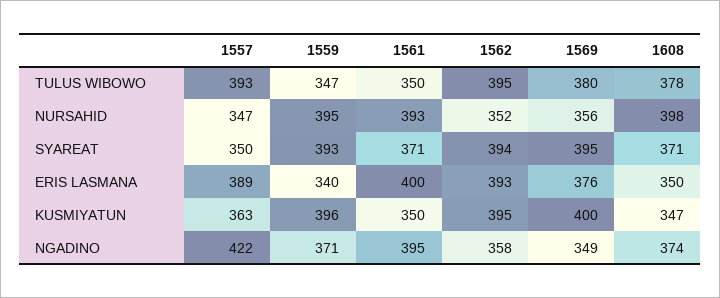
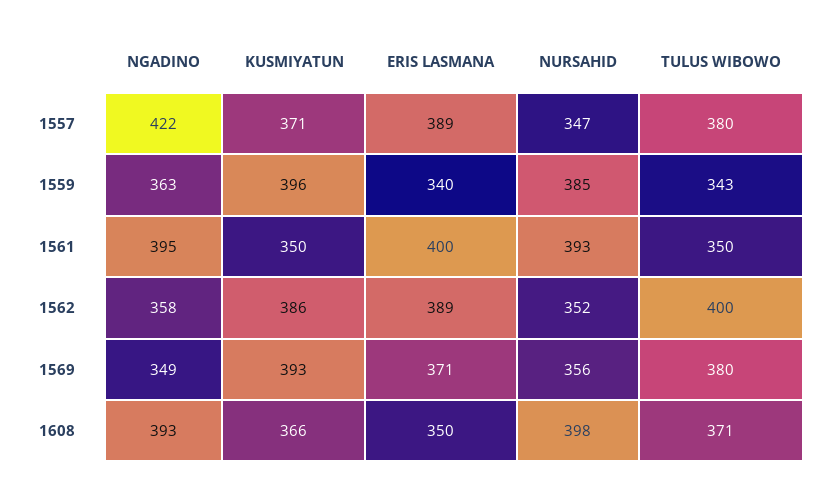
1557, TULUS WIBOWO: 393 -> 380
1559, TULUS WIBOWO: 347 -> 343
1562, TULUS WIBOWO: 395 -> 400
1608, TULUS WIBOWO: 378 -> 371
1559, NURSAHID: 395 -> 385
1557, SYAREAT: 350 -> none
1559, SYAREAT: 393 -> none
1561, SYAREAT: 371 -> none
1562, SYAREAT: 394 -> none
1569, SYAREAT: 395 -> none
1608, SYAREAT: 371 -> none
1562, ERIS LASMANA: 393 -> 389
1569, ERIS LASMANA: 376 -> 371
1557, KUSMIYATUN: 363 -> 371
1562, KUSMIYATUN: 395 -> 386
1569, KUSMIYATUN: 400 -> 393
1608, KUSMIYATUN: 347 -> 366
1559, NGADINO: 371 -> 363
1608, NGADINO: 374 -> 393

